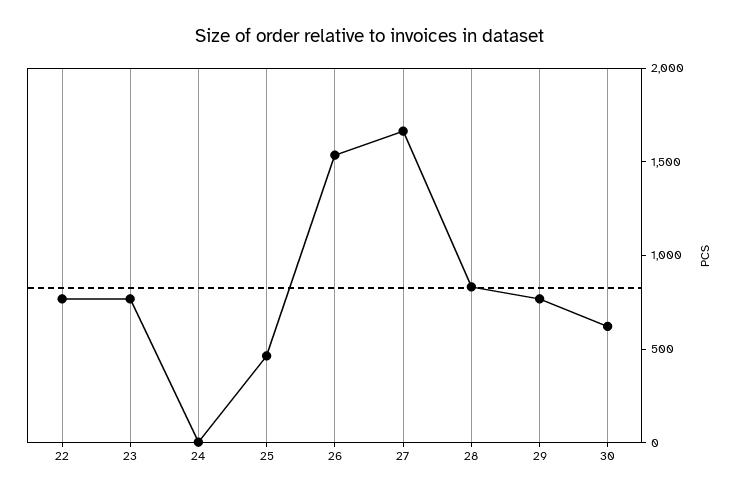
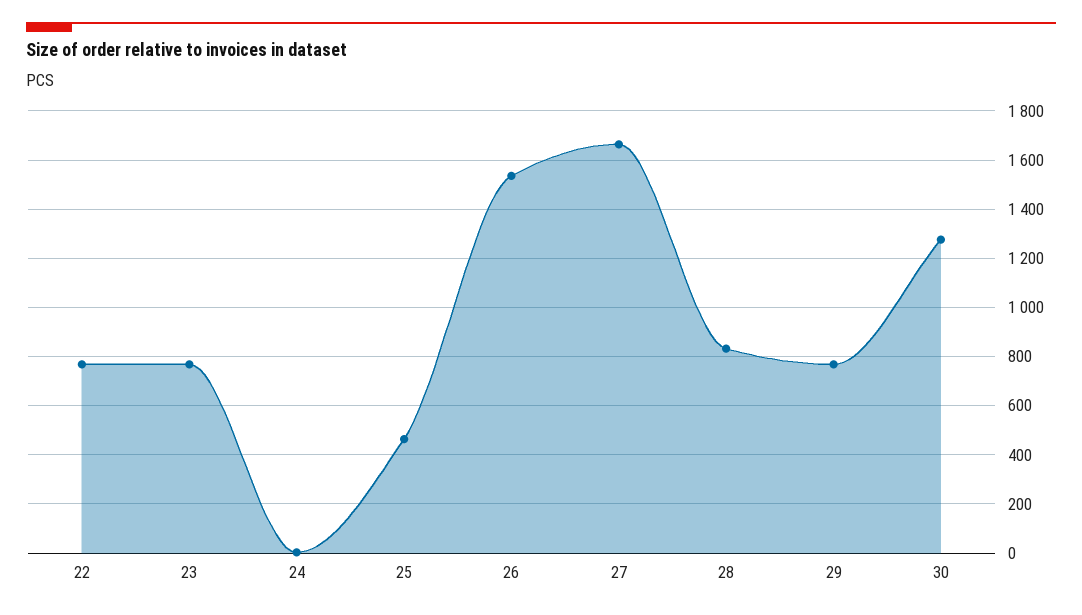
30: 600 -> 1275

